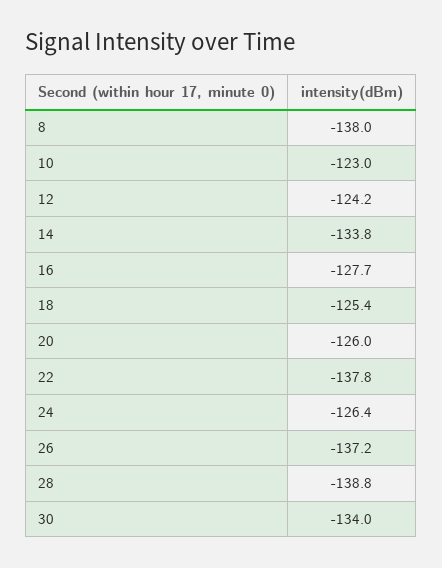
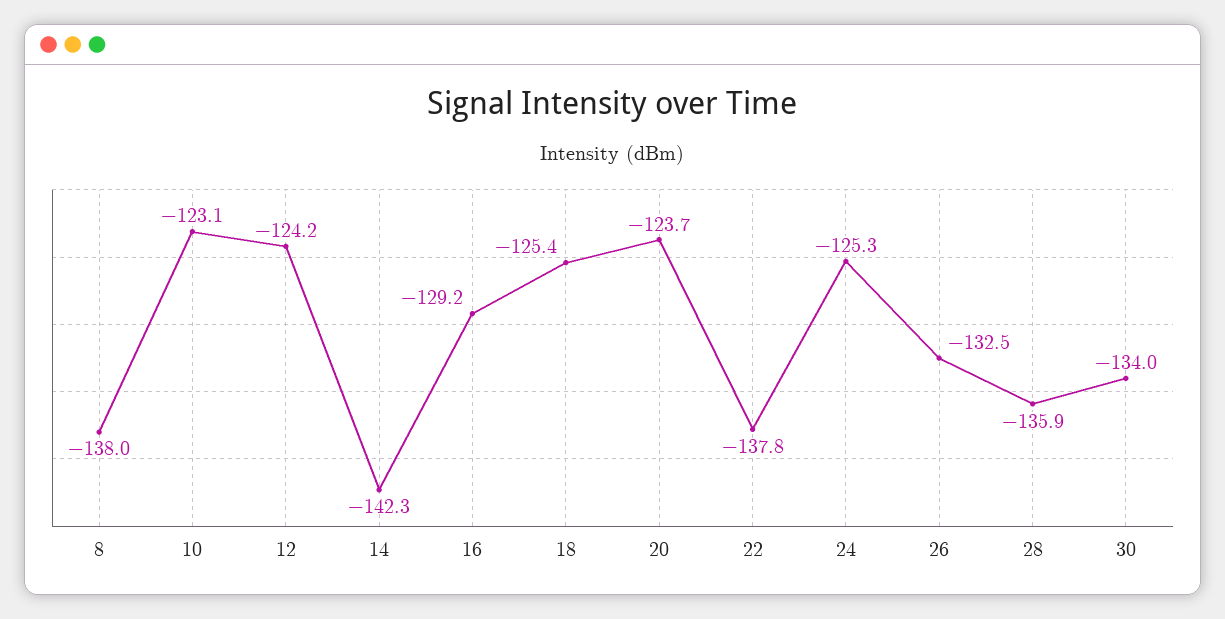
10: -123 -> -123.1
14: -133.8 -> -142.3
16: -127.7 -> -129.2
20: -126 -> -123.7
24: -126.4 -> -125.3
26: -137.2 -> -132.5
28: -138.8 -> -135.9

